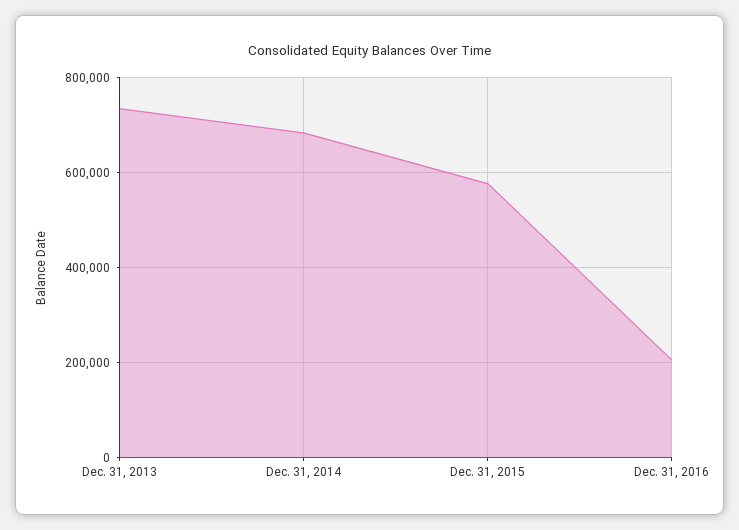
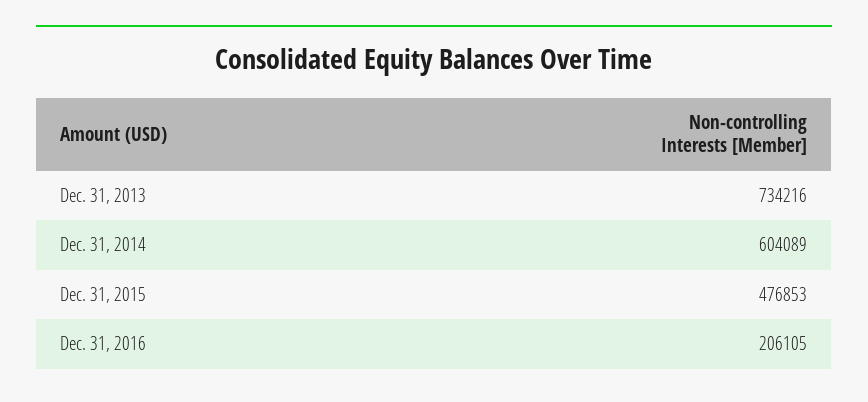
Dec. 31, 2014: 680000 -> 604089
Dec. 31, 2015: 580000 -> 476853

